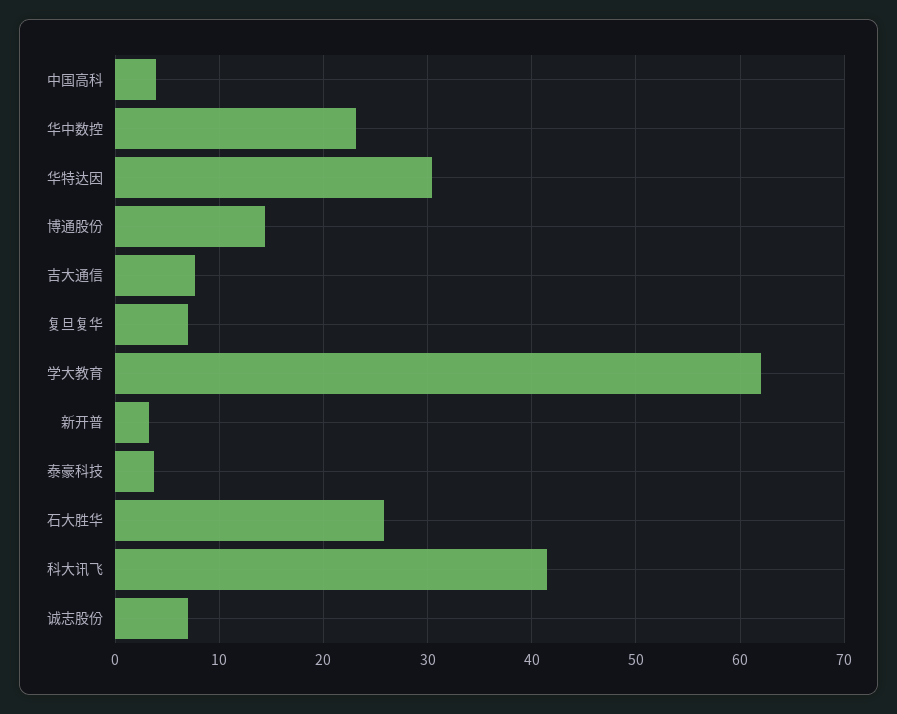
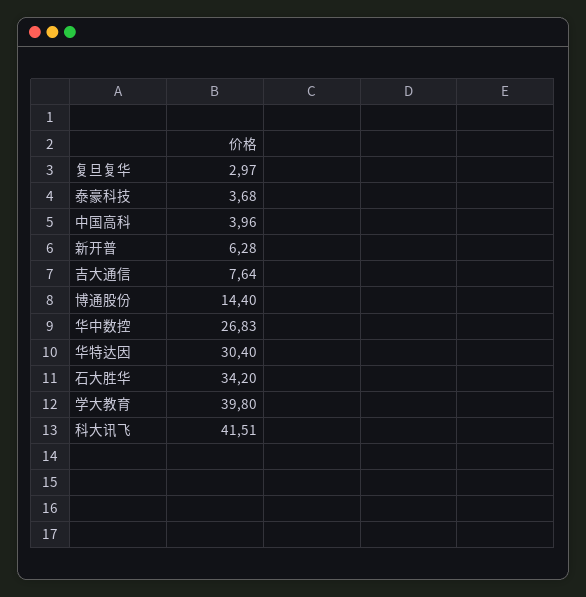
华中数控: 23 -> 26.83
复旦复华: 7 -> 2.97
学大教育: 62 -> 39.8
新开普: 3 -> 6.28
石大胜华: 26 -> 34.2
诚志股份: 7 -> none

